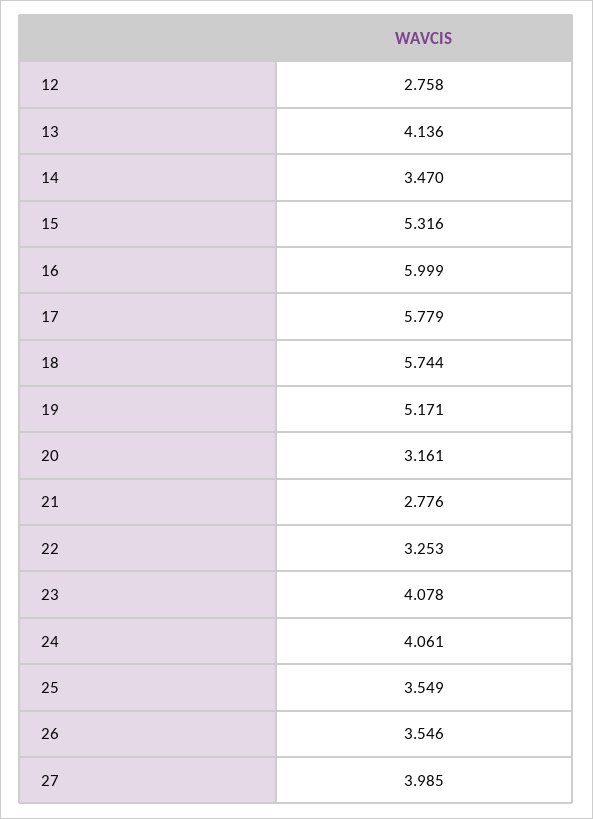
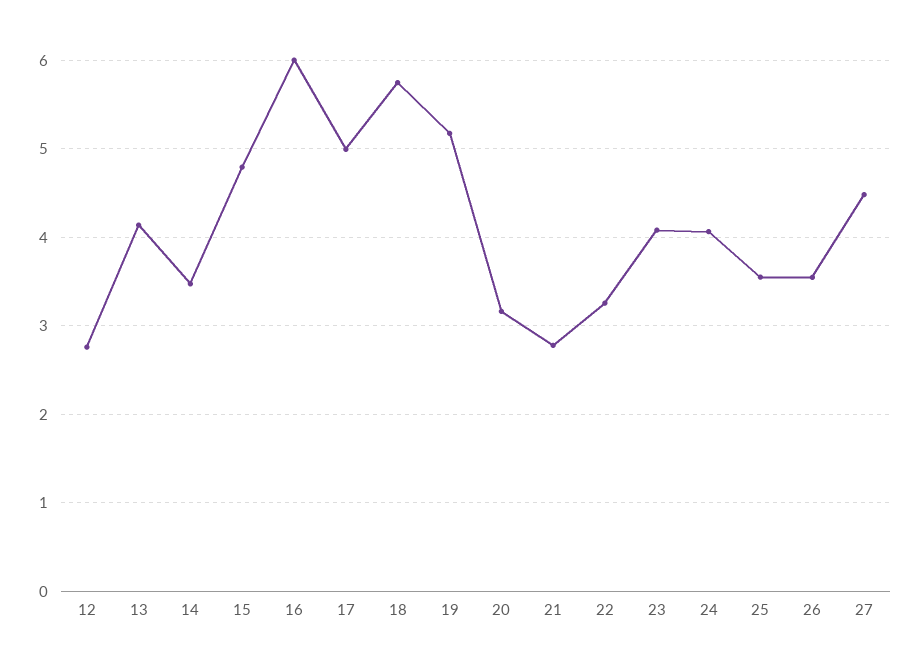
15: 5.316 -> 4.8
17: 5.779 -> 5
27: 3.985 -> 4.5

